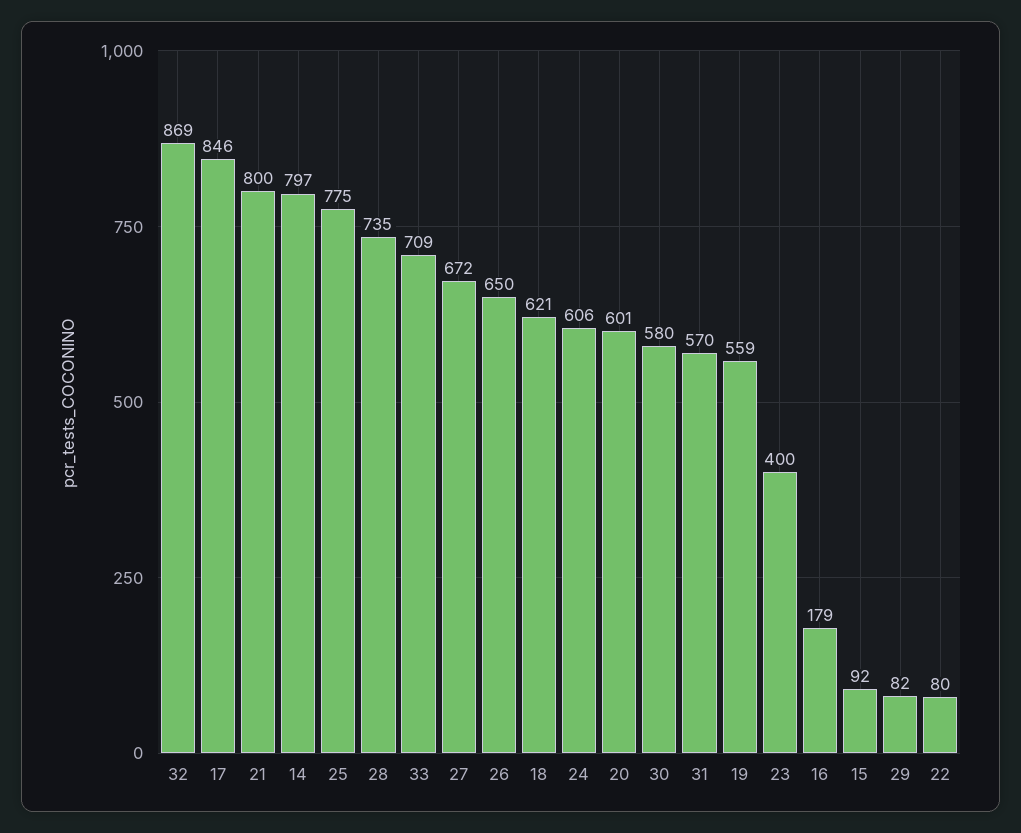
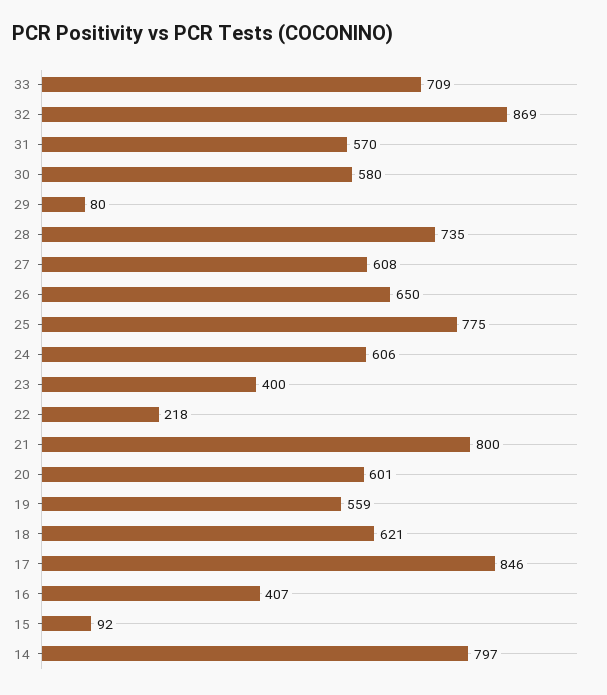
27: 672 -> 608
16: 179 -> 407
29: 82 -> 80
22: 80 -> 218

